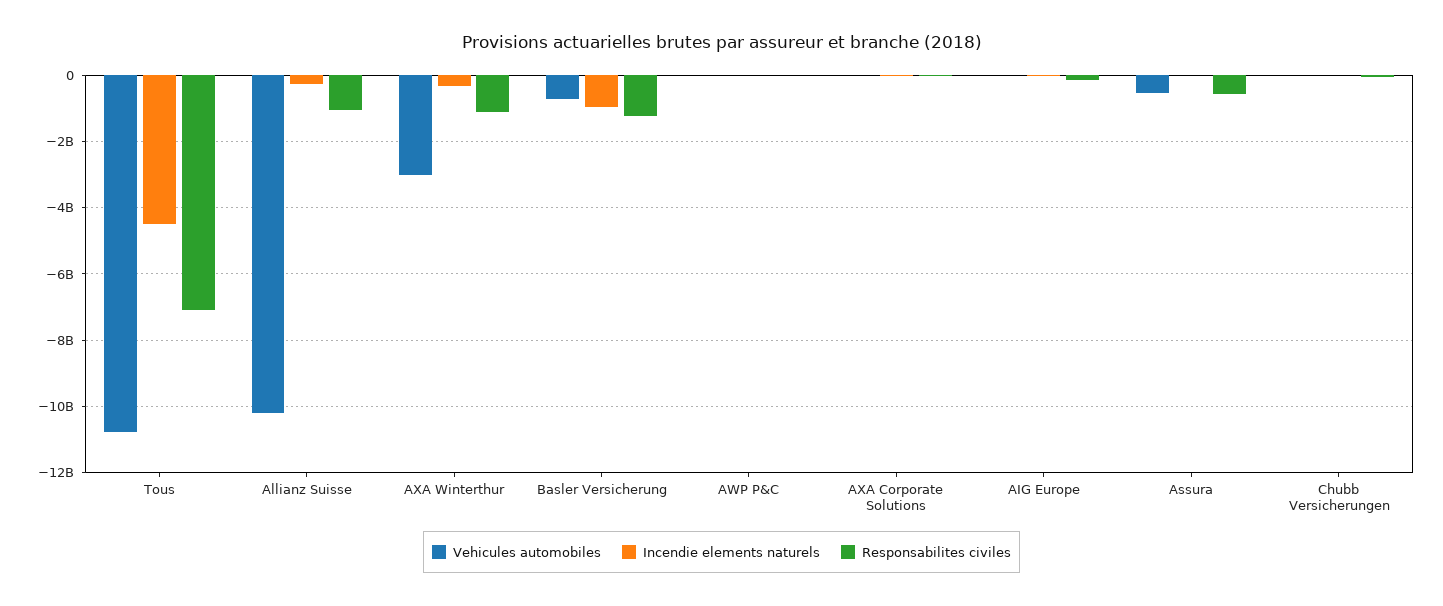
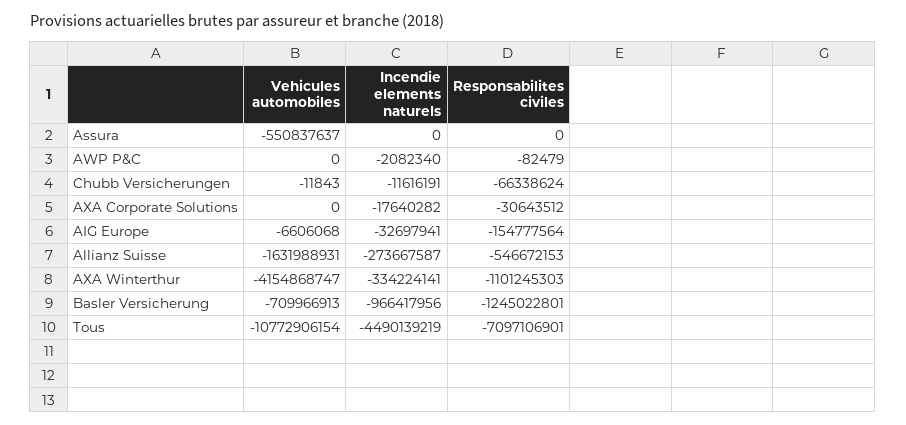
Vehicules automobiles, Allianz Suisse: -10200000000 -> -1631988931
Responsabilites civiles, Allianz Suisse: -1000000000 -> -546672153
Vehicules automobiles, AXA Winterthur: -3000000000 -> -4154868747
Responsabilites civiles, Assura: -600000000 -> 0

